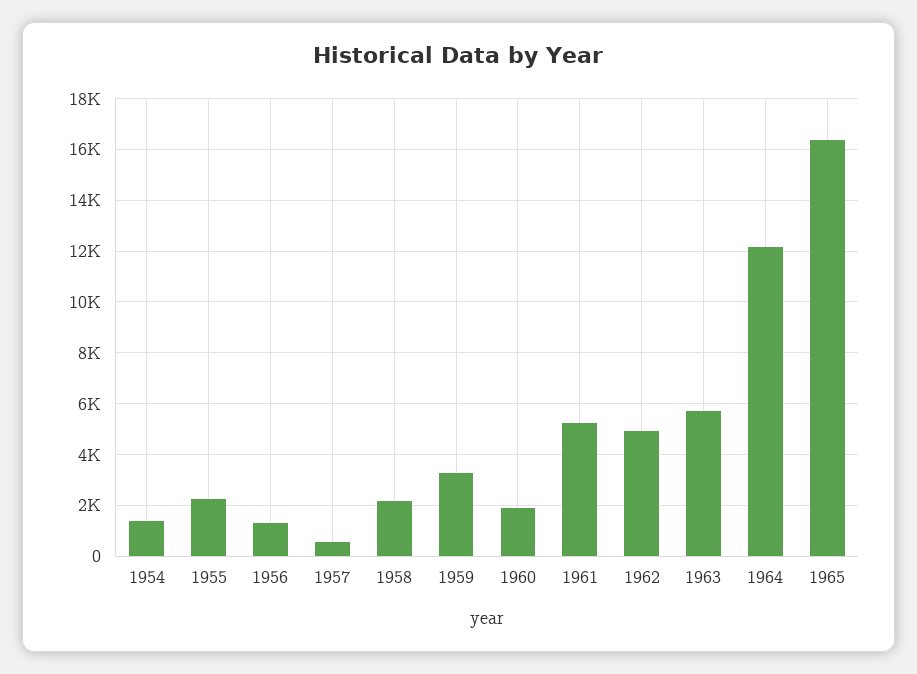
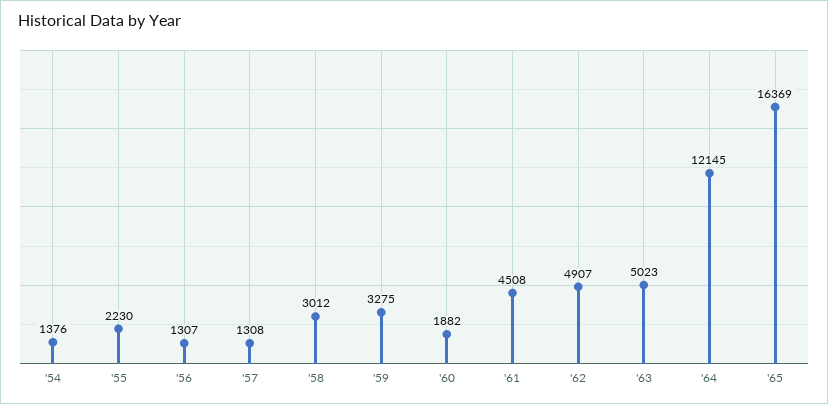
1957: 500 -> 1308
1958: 2250 -> 3012
1961: 5250 -> 4508
1963: 5750 -> 5023

